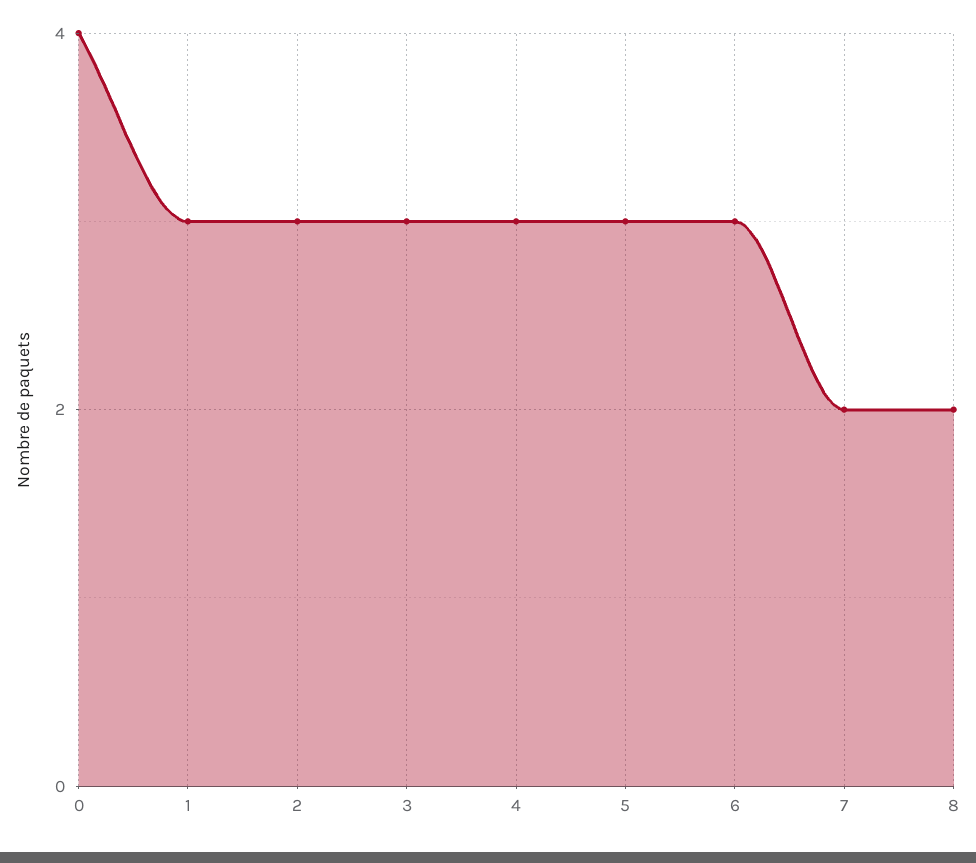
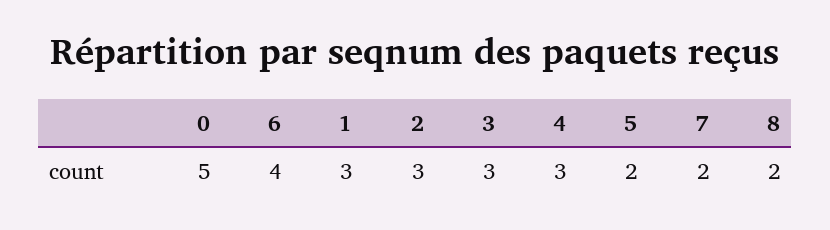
0: 4 -> 5
5: 3 -> 2
6: 3 -> 4

